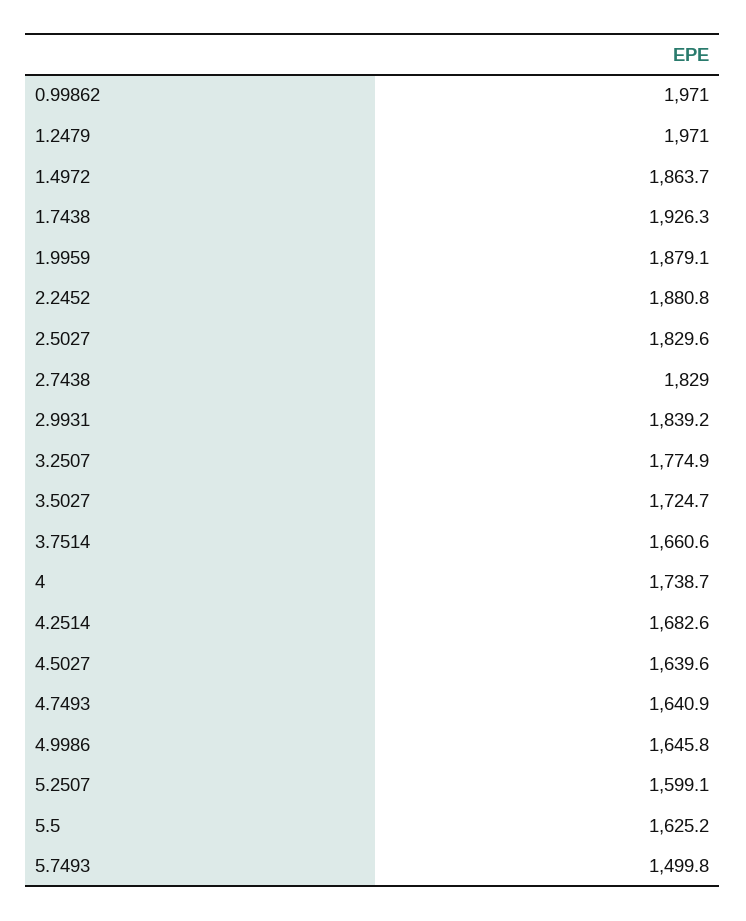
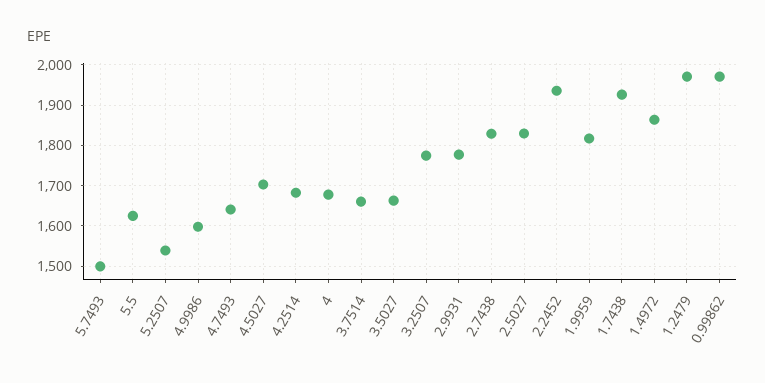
1.9959: 1879.1 -> 1820
2.2452: 1880.8 -> 1940
2.9931: 1839.2 -> 1780
3.5027: 1724.7 -> 1660
4: 1738.7 -> 1680
4.5027: 1639.6 -> 1700
4.9986: 1645.8 -> 1600
5.2507: 1599.1 -> 1540

